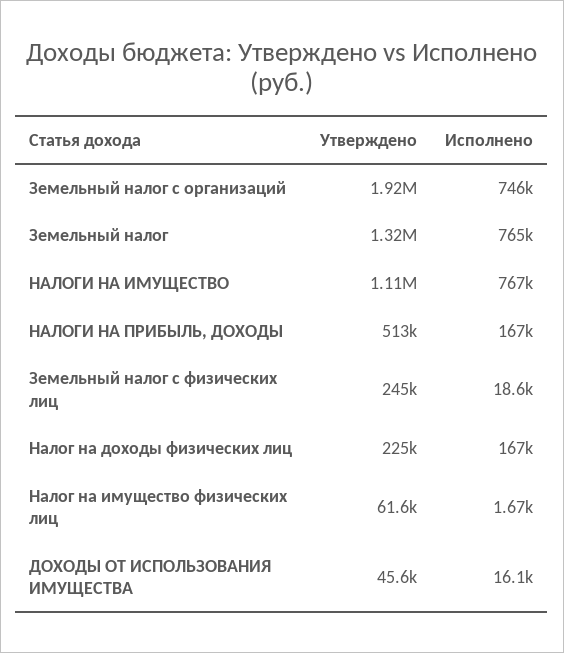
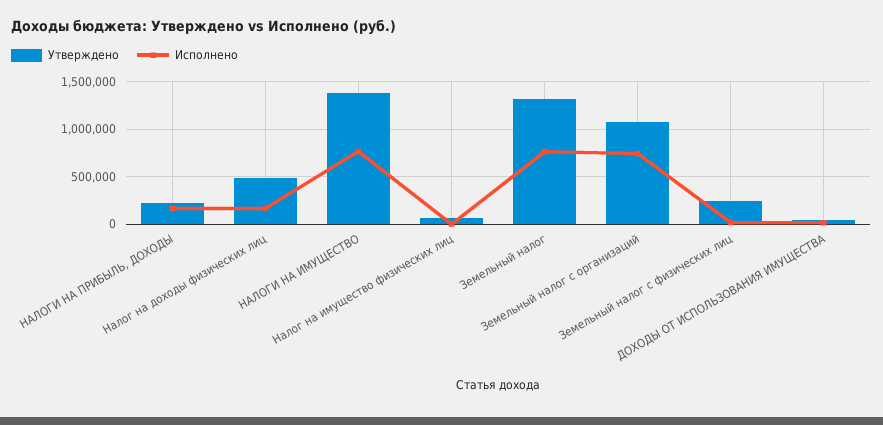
Утверждено, Земельный налог с организаций: 1920000 -> 1100000
Утверждено, НАЛОГИ НА ИМУЩЕСТВО: 1110000 -> 1400000
Утверждено, НАЛОГИ НА ПРИБЫЛЬ, ДОХОДЫ: 513000 -> 200000
Утверждено, Налог на доходы физических лиц: 225000 -> 500000

